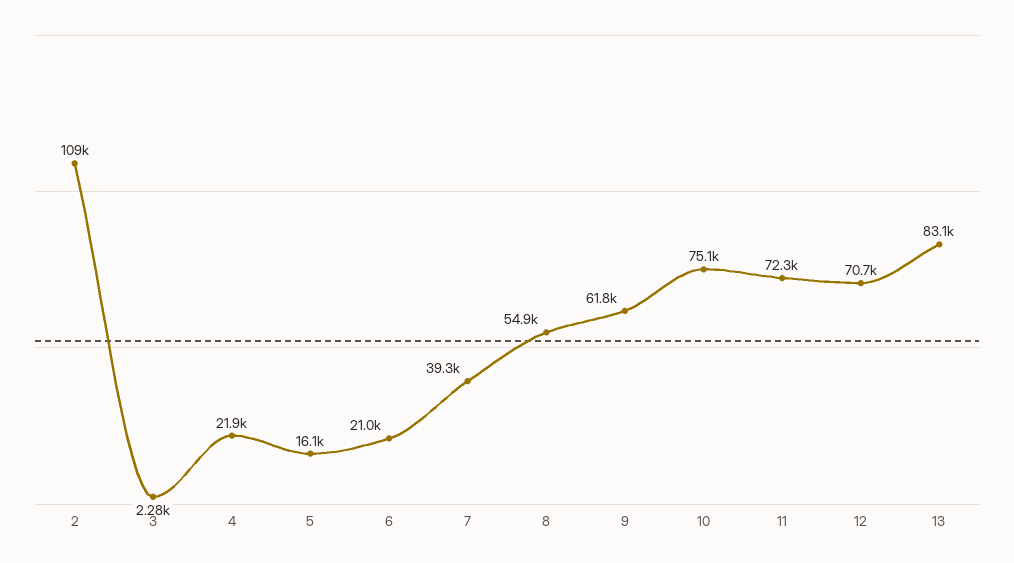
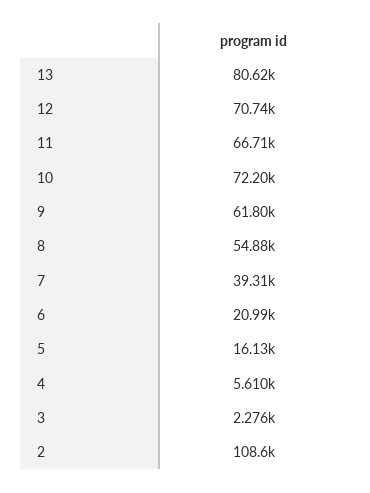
4: 21900 -> 5610
10: 75100 -> 72200
11: 72300 -> 66710
13: 83100 -> 80620

